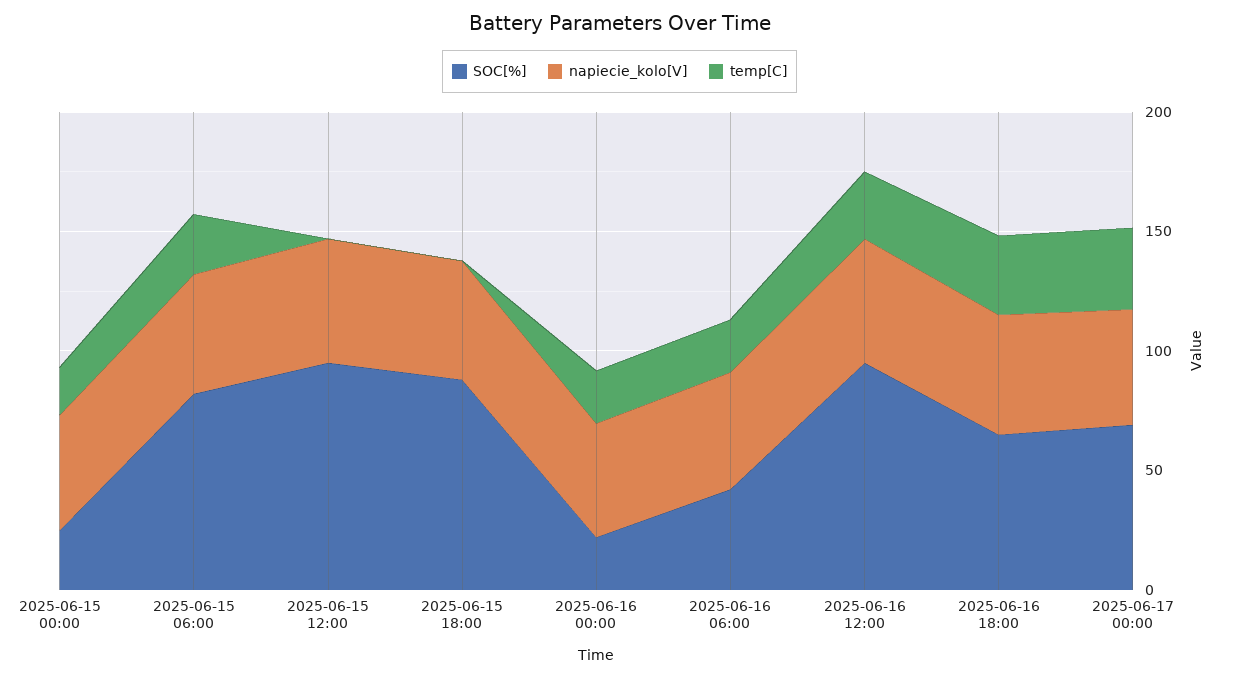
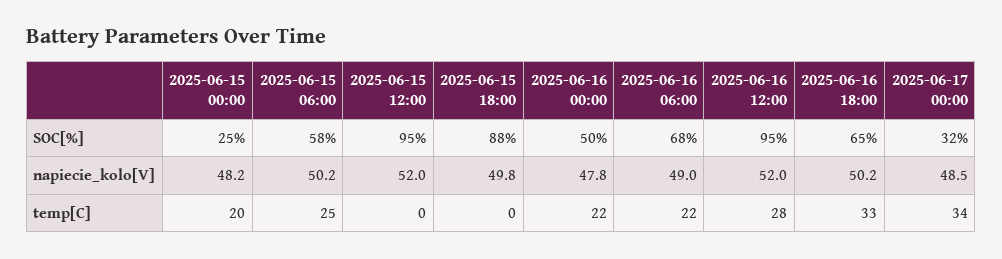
SOC[%], 2025-06-15 06:00: 80 -> 58
SOC[%], 2025-06-16 00:00: 20 -> 50
SOC[%], 2025-06-16 06:00: 40 -> 68
SOC[%], 2025-06-17 00:00: 70 -> 32

